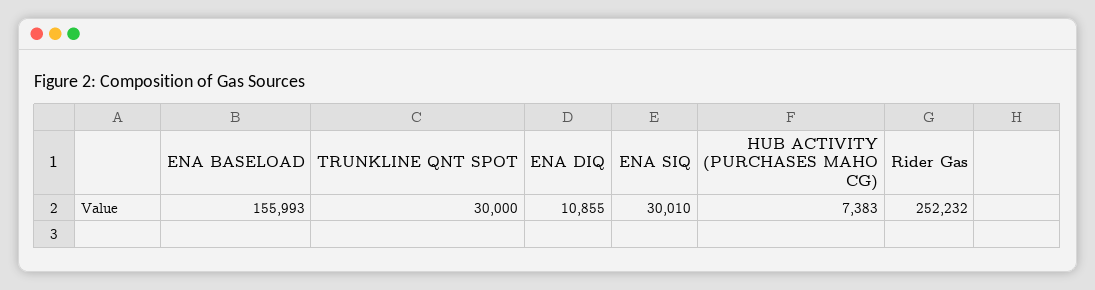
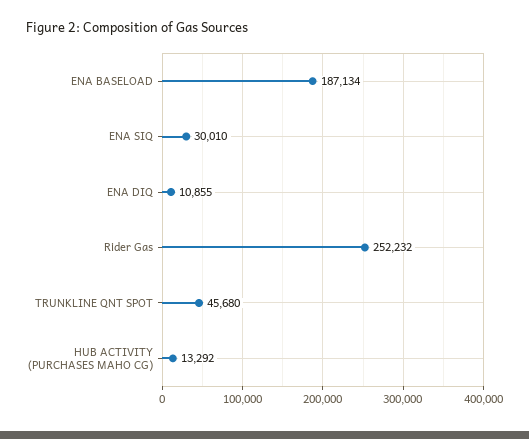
ENA BASELOAD: 155993 -> 187134
TRUNKLINE QNT SPOT: 30000 -> 45680
HUB ACTIVITY (PURCHASES MAHO CG): 7383 -> 13292

